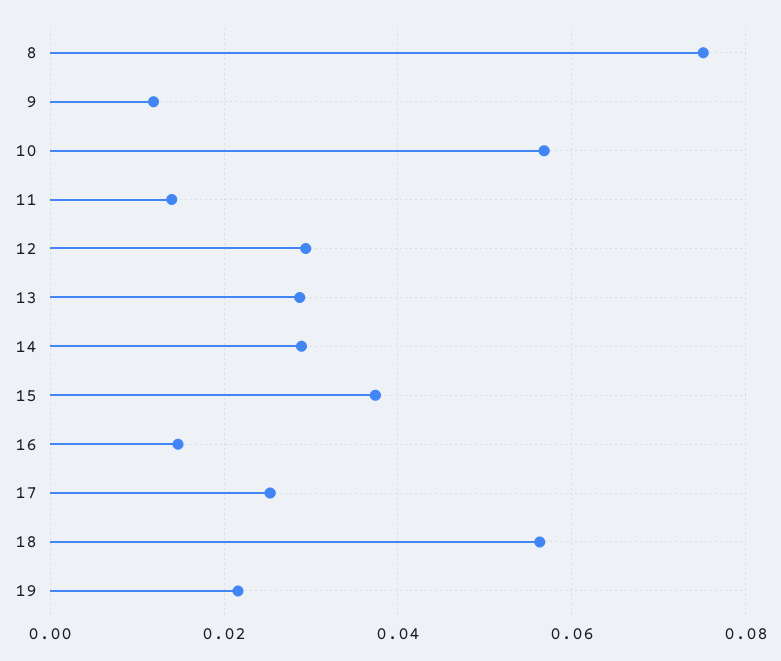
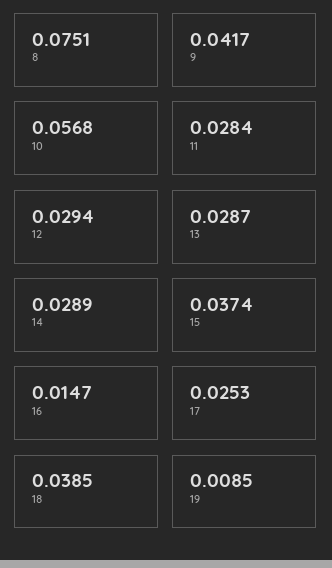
9: 0.012 -> 0.0417
11: 0.014 -> 0.0284
18: 0.056 -> 0.0385
19: 0.022 -> 0.0085

